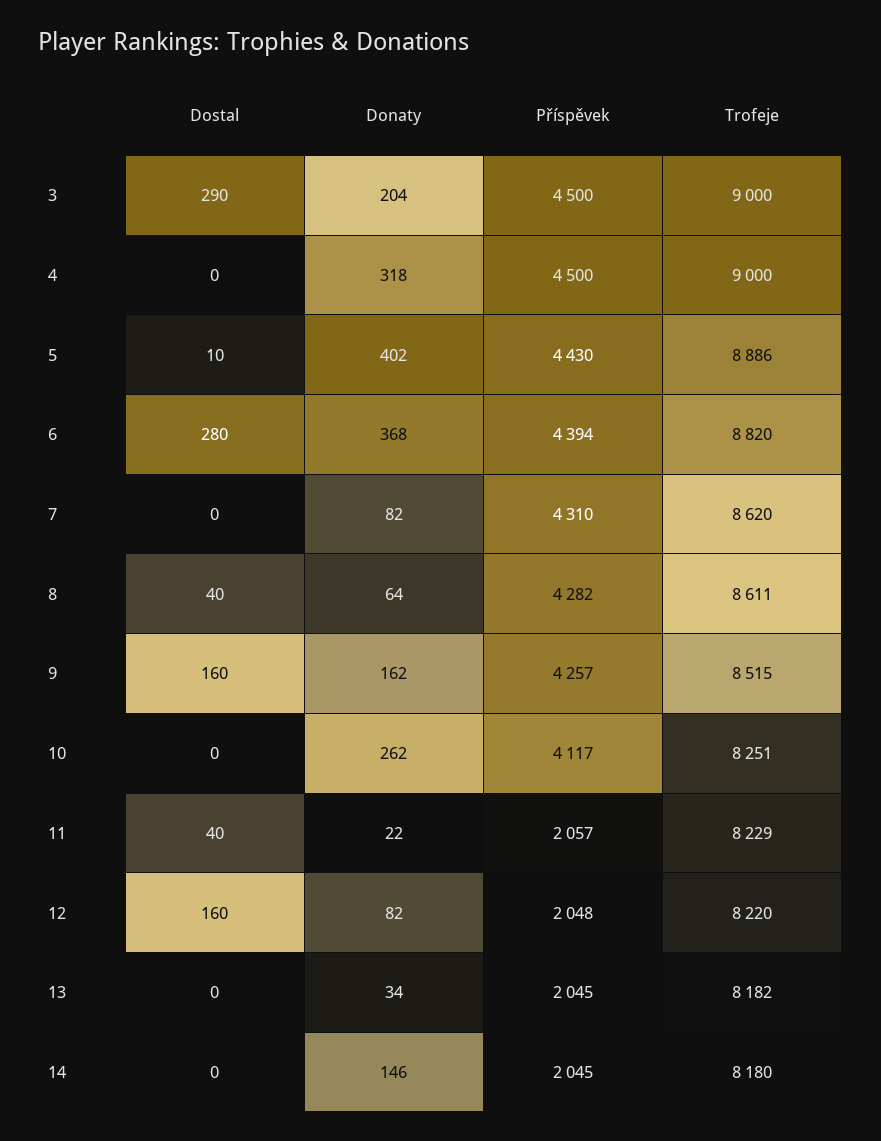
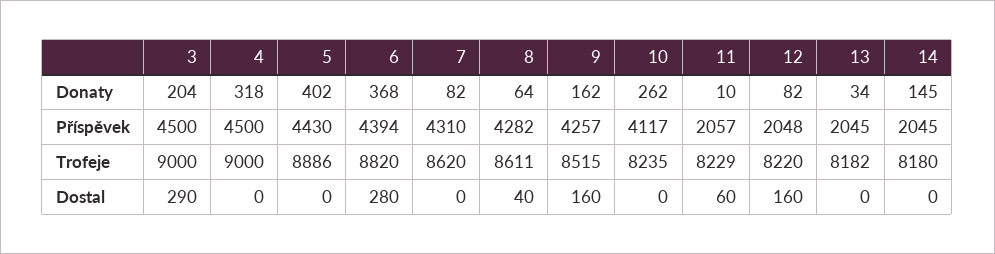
Dostal, 5: 10 -> 0
Trofeje, 10: 8251 -> 8235
Dostal, 11: 40 -> 60
Donaty, 11: 22 -> 10
Donaty, 14: 146 -> 145

